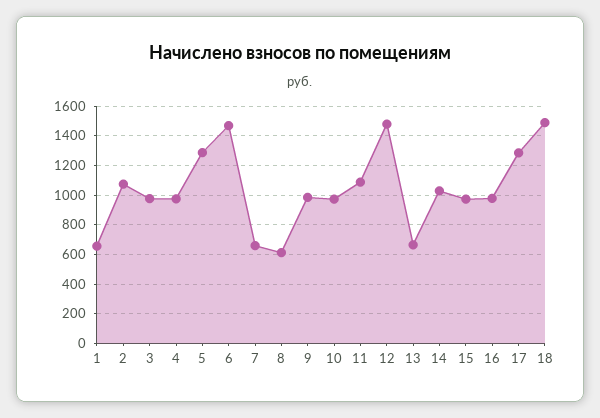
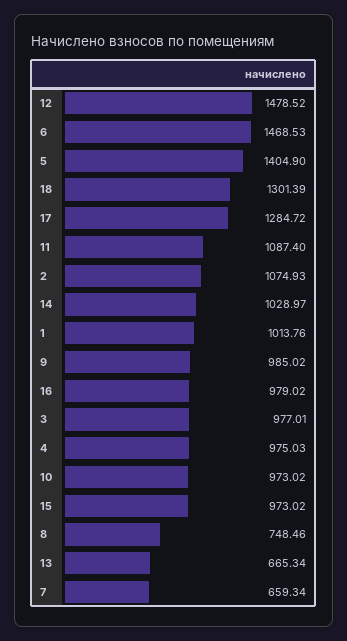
1: 650 -> 1013.76
5: 1300 -> 1404.9
8: 600 -> 748.46
18: 1500 -> 1301.39

